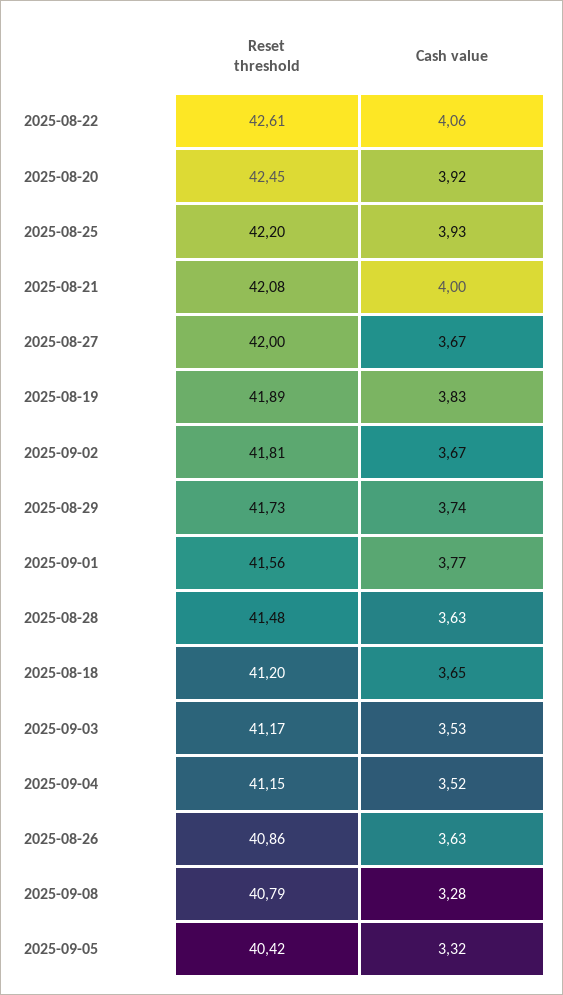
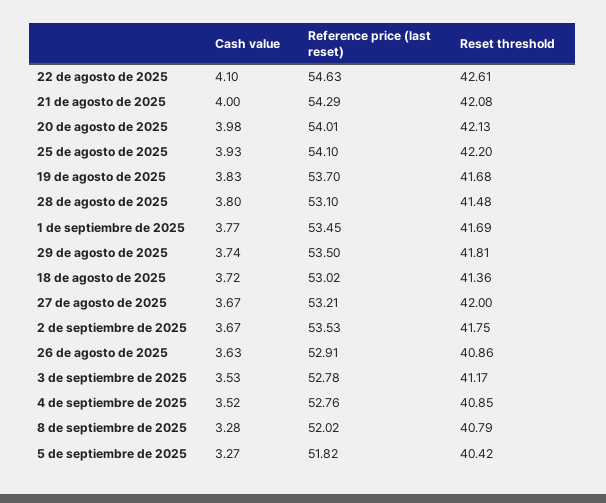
Cash value, 2025-08-22: 4.06 -> 4.1
Reset threshold, 2025-08-20: 42.45 -> 42.13
Cash value, 2025-08-20: 3.92 -> 3.98
Reset threshold, 2025-08-19: 41.89 -> 41.68
Reset threshold, 2025-09-02: 41.81 -> 41.75
Reset threshold, 2025-08-29: 41.73 -> 41.81
Reset threshold, 2025-09-01: 41.56 -> 41.69
Cash value, 2025-08-28: 3.63 -> 3.8
Reset threshold, 2025-08-18: 41.2 -> 41.36
Cash value, 2025-08-18: 3.65 -> 3.72
Reset threshold, 2025-09-04: 41.15 -> 40.85
Cash value, 2025-09-05: 3.32 -> 3.27
Reference price (last reset), 2025-08-22: none -> 54.63
Reference price (last reset), 2025-08-21: none -> 54.29
Reference price (last reset), 2025-08-20: none -> 54.01
Reference price (last reset), 2025-08-25: none -> 54.1
Reference price (last reset), 2025-08-19: none -> 53.7
Reference price (last reset), 2025-08-28: none -> 53.1
Reference price (last reset), 2025-09-01: none -> 53.45
Reference price (last reset), 2025-08-29: none -> 53.5
Reference price (last reset), 2025-08-18: none -> 53.02
Reference price (last reset), 2025-08-27: none -> 53.21
Reference price (last reset), 2025-09-02: none -> 53.53
Reference price (last reset), 2025-08-26: none -> 52.91
Reference price (last reset), 2025-09-03: none -> 52.78
Reference price (last reset), 2025-09-04: none -> 52.76
Reference price (last reset), 2025-09-08: none -> 52.02
Reference price (last reset), 2025-09-05: none -> 51.82

